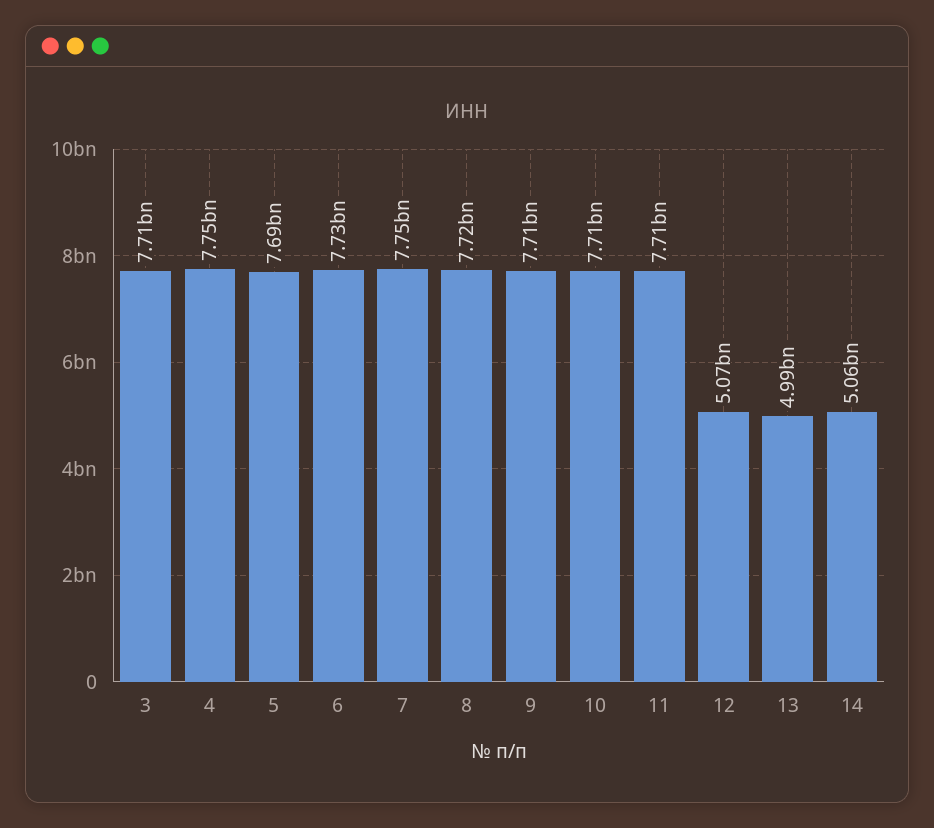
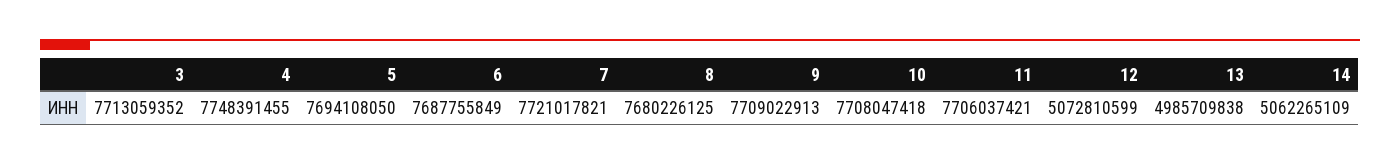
6: 7730000000 -> 7687755849
7: 7750000000 -> 7721017821
8: 7720000000 -> 7680226125

